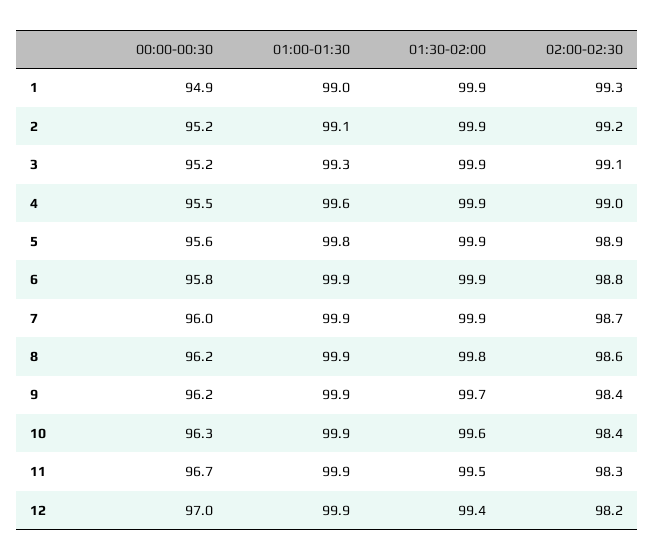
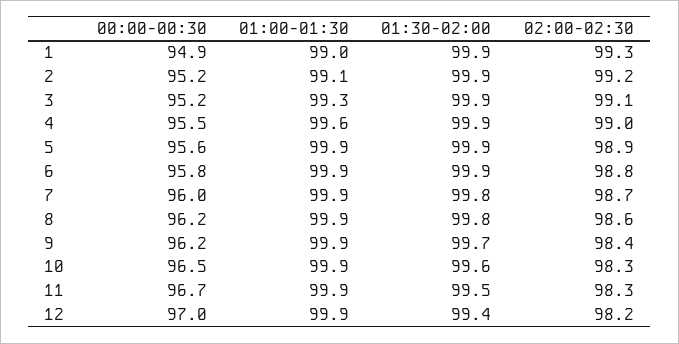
01:00-01:30, 5: 99.8 -> 99.9
01:30-02:00, 7: 99.9 -> 99.8
00:00-00:30, 10: 96.3 -> 96.5
02:00-02:30, 10: 98.4 -> 98.3

